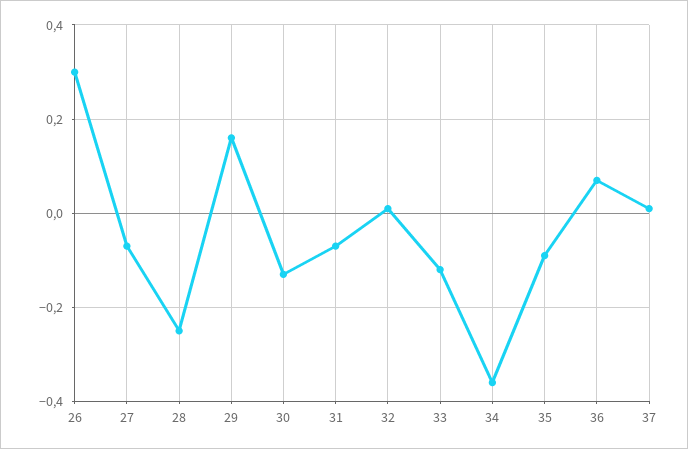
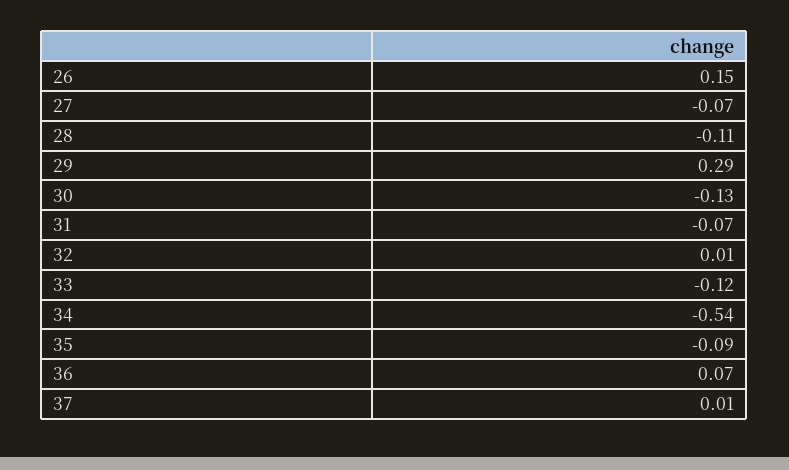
26: 0.3 -> 0.15
28: -0.25 -> -0.11
29: 0.15 -> 0.29
34: -0.35 -> -0.54

